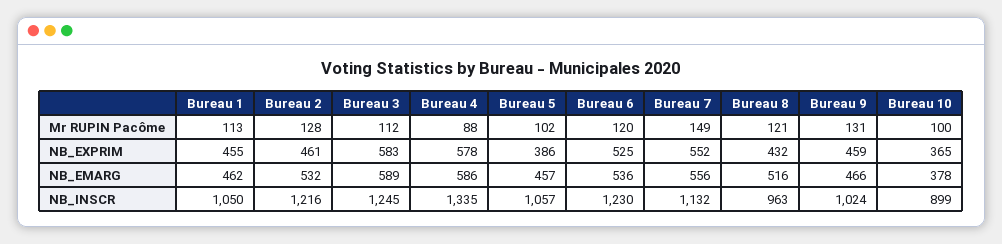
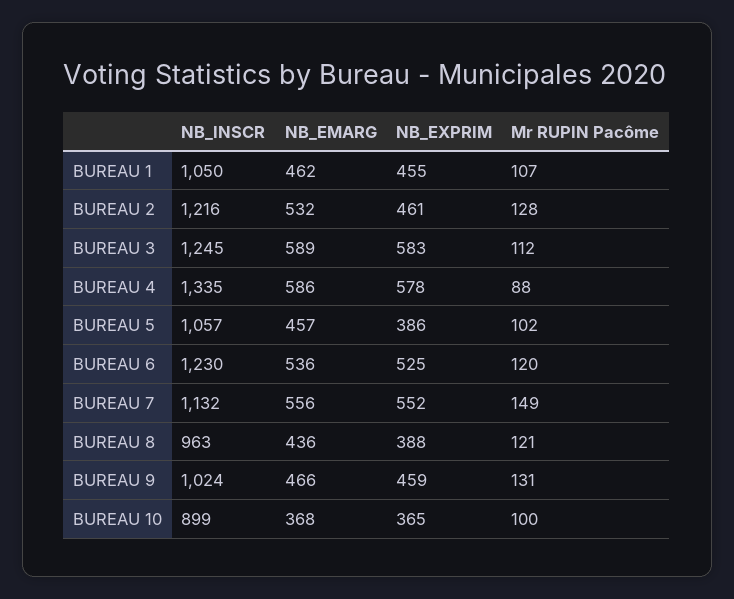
Bureau 1, Mr RUPIN Pacôme: 113 -> 107
Bureau 8, NB_EXPRIM: 432 -> 388
Bureau 8, NB_EMARG: 516 -> 436
Bureau 10, NB_EMARG: 378 -> 368

